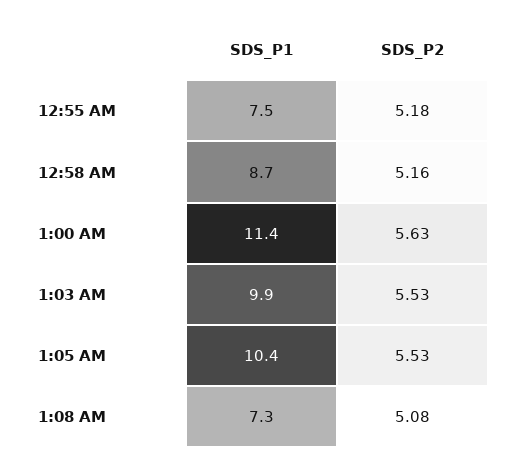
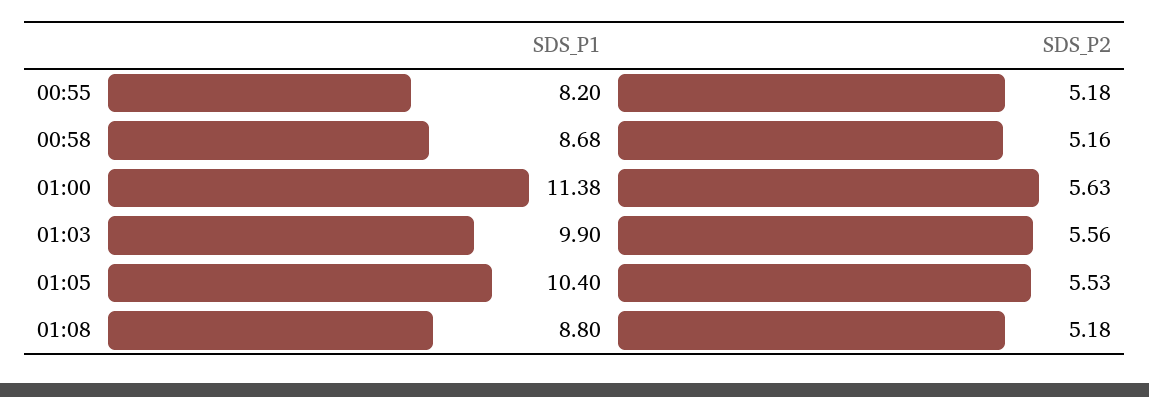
SDS_P1, 12:55 AM: 7.5 -> 8.2
SDS_P2, 1:03 AM: 5.53 -> 5.56
SDS_P1, 1:08 AM: 7.3 -> 8.8
SDS_P2, 1:08 AM: 5.08 -> 5.18

